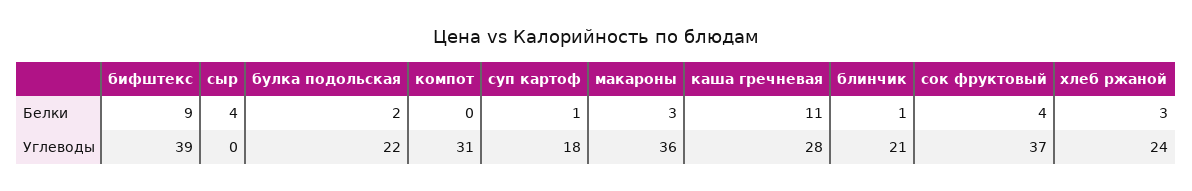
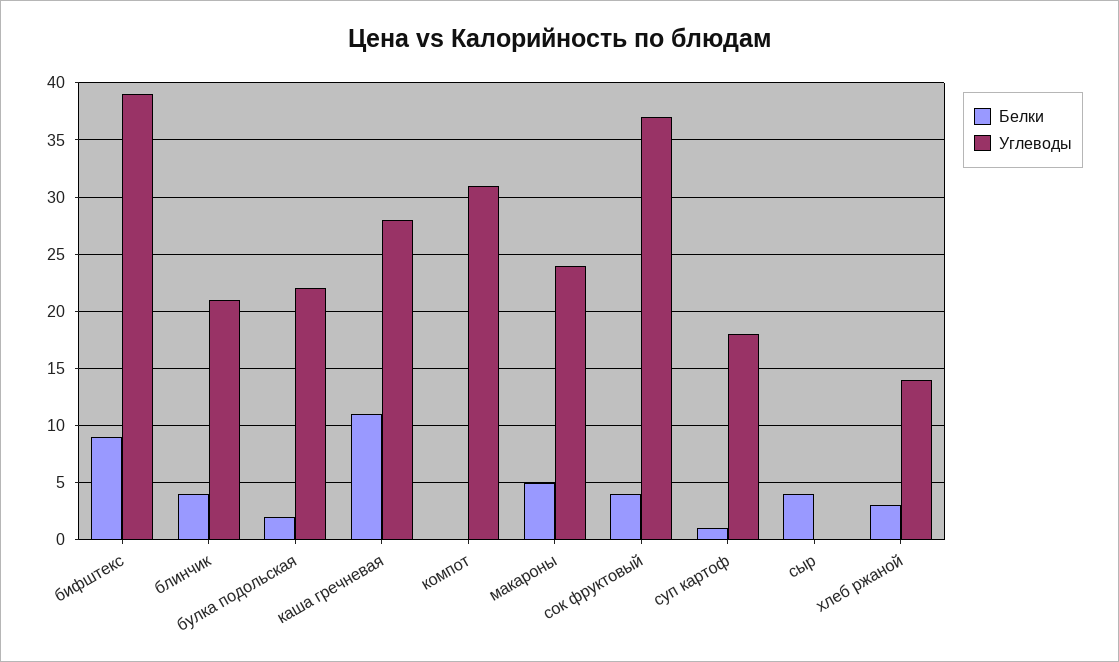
Белки, макароны: 3 -> 5
Белки, блинчик: 1 -> 4
Углеводы, макароны: 36 -> 24
Углеводы, хлеб ржаной: 24 -> 14

